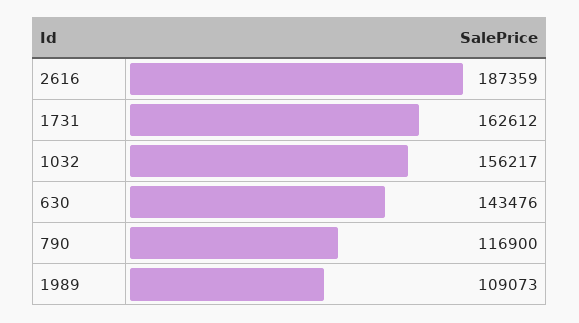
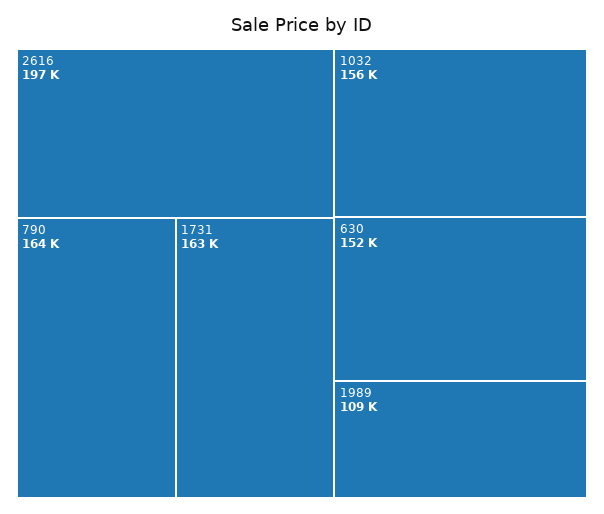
2616: 187359 -> 197000
630: 143476 -> 152000
790: 116900 -> 164000

